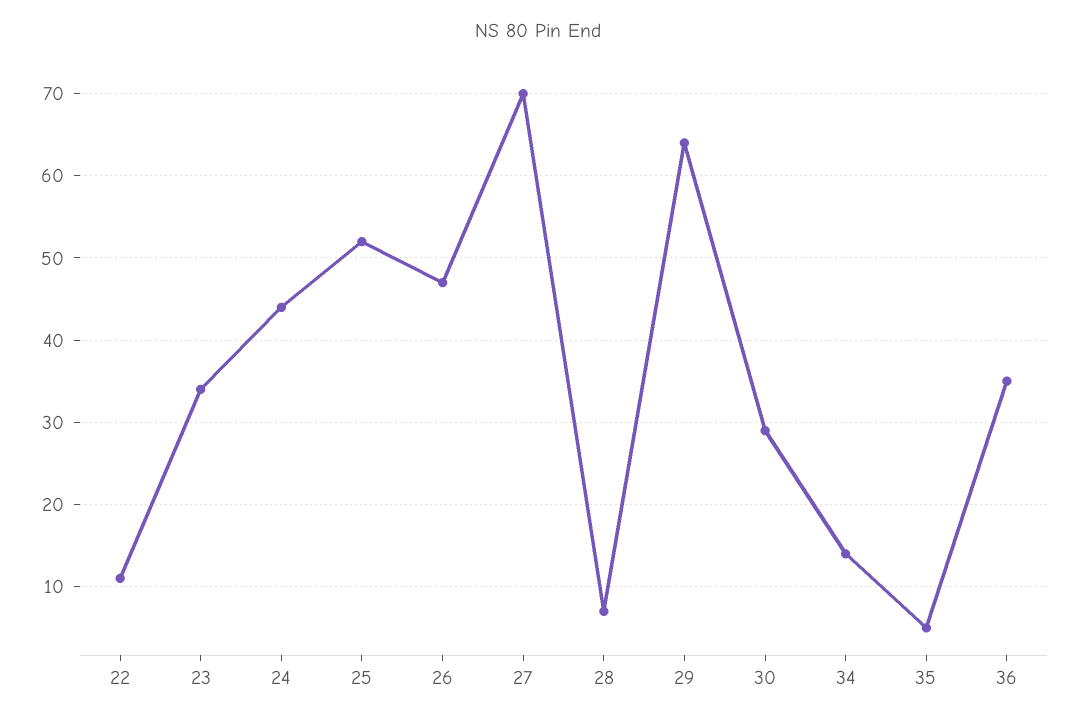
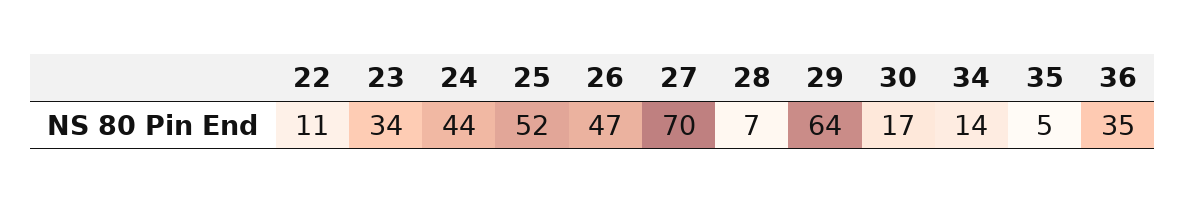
30: 29 -> 17

